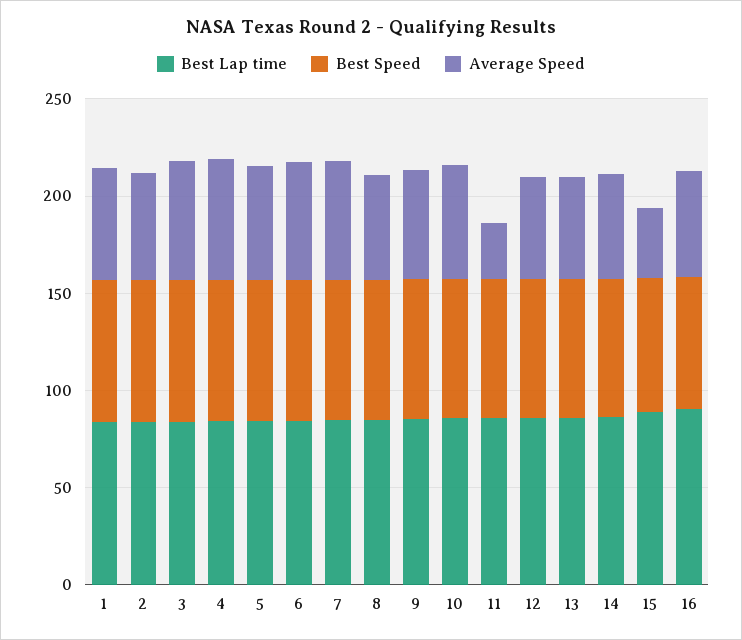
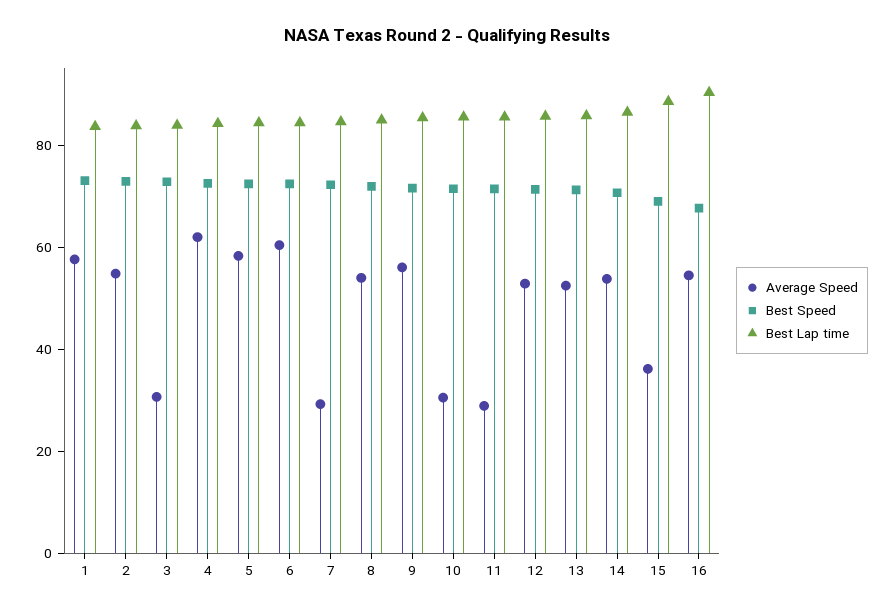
Average Speed, 3: 60 -> 30
Average Speed, 7: 60 -> 30
Average Speed, 10: 60 -> 30

